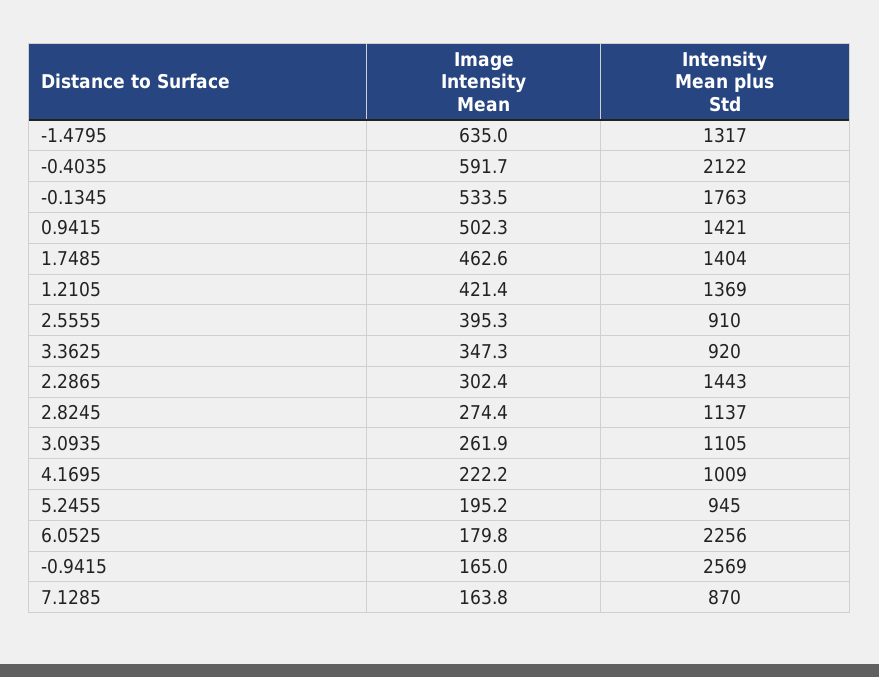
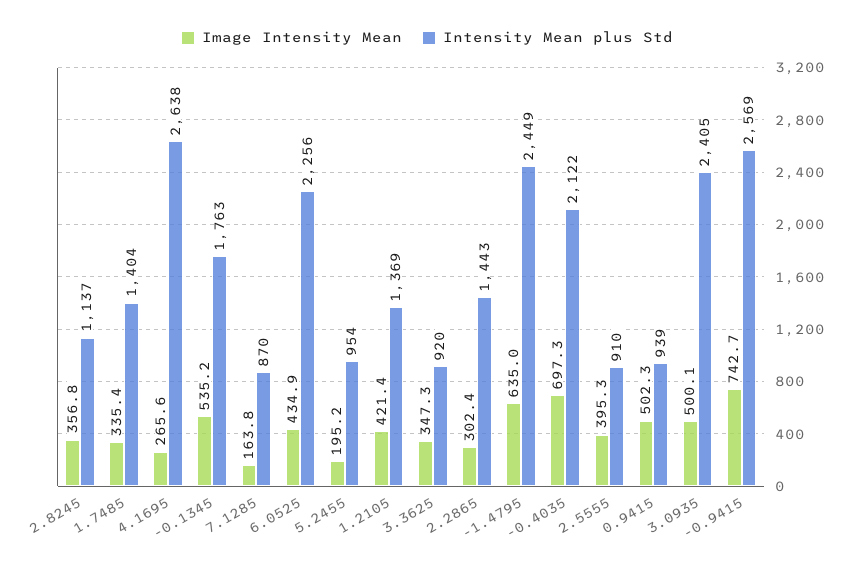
Intensity Mean plus Std, -1.4795: 1317 -> 2449
Image Intensity Mean, -0.4035: 591.7 -> 697.3
Image Intensity Mean, -0.1345: 533.5 -> 535.2
Intensity Mean plus Std, 0.9415: 1421 -> 939
Image Intensity Mean, 1.7485: 462.6 -> 335.4
Image Intensity Mean, 2.8245: 274.4 -> 356.8
Image Intensity Mean, 3.0935: 261.9 -> 500.1
Intensity Mean plus Std, 3.0935: 1105 -> 2405
Image Intensity Mean, 4.1695: 222.2 -> 265.6
Intensity Mean plus Std, 4.1695: 1009 -> 2638
Intensity Mean plus Std, 5.2455: 945 -> 954
Image Intensity Mean, 6.0525: 179.8 -> 434.9
Image Intensity Mean, -0.9415: 165 -> 742.7

